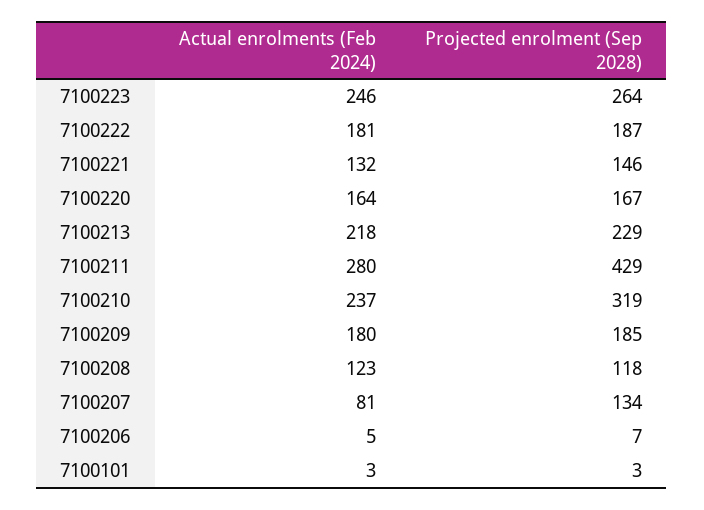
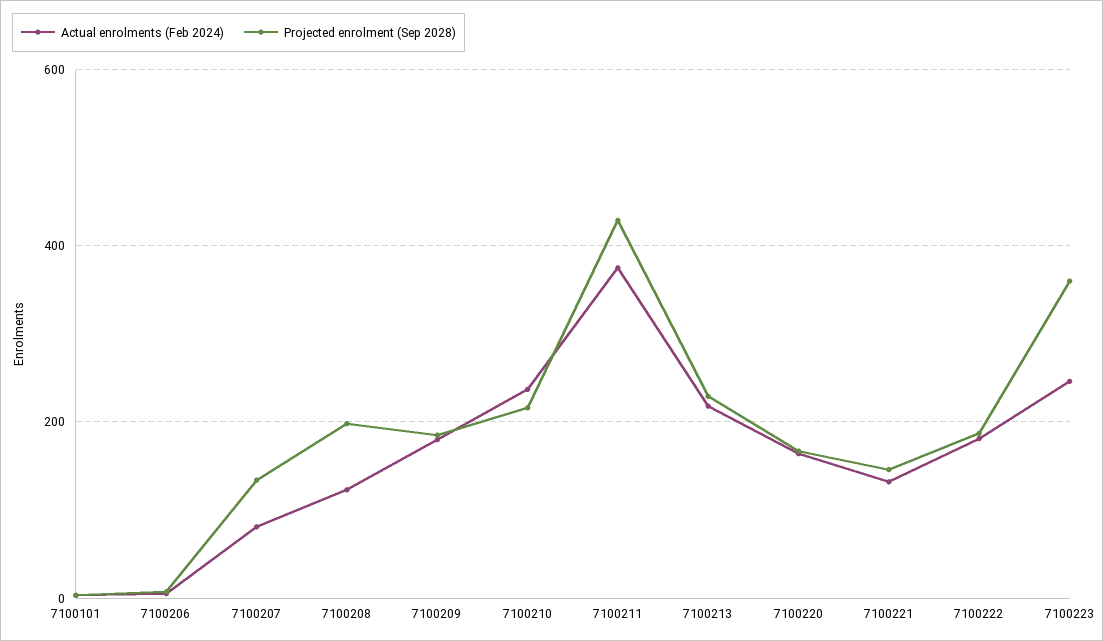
Projected enrolment (Sep 2028), 7100223: 264 -> 360
Actual enrolments (Feb 2024), 7100211: 280 -> 380
Projected enrolment (Sep 2028), 7100210: 319 -> 220
Projected enrolment (Sep 2028), 7100208: 118 -> 200

